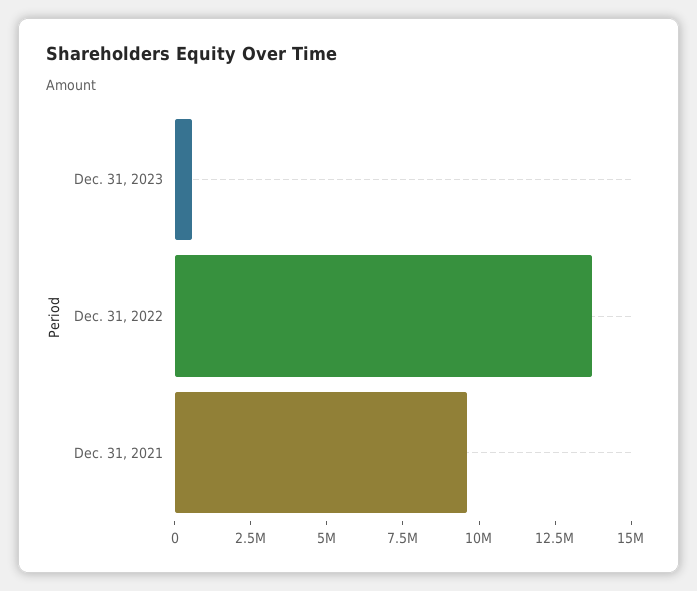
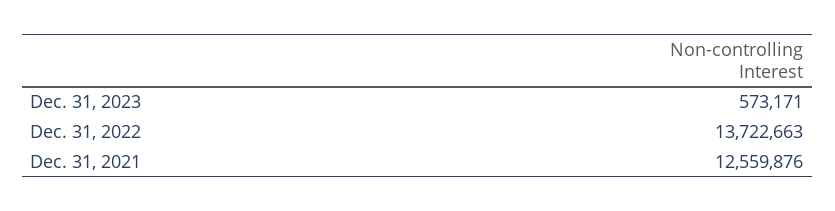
Dec. 31, 2021: 9500000 -> 12559876

